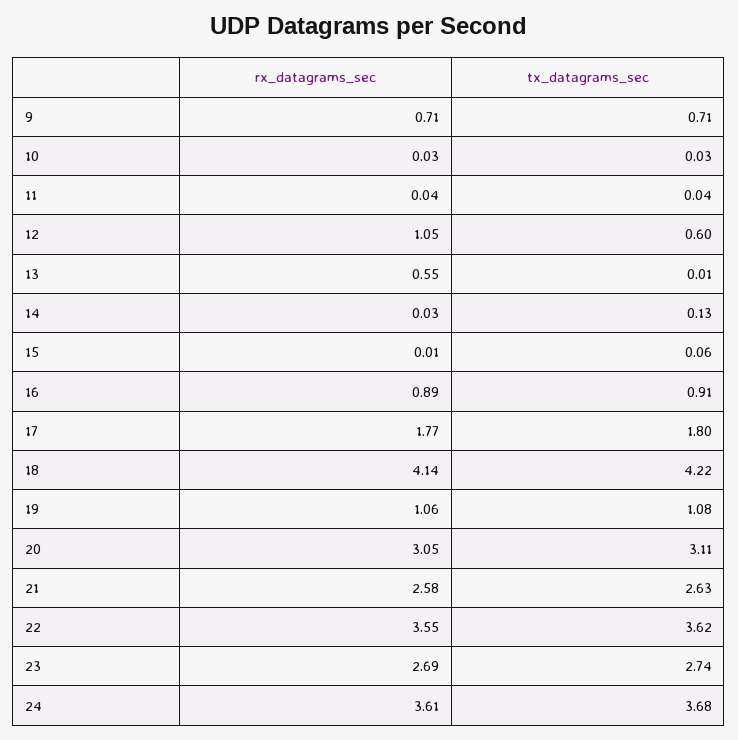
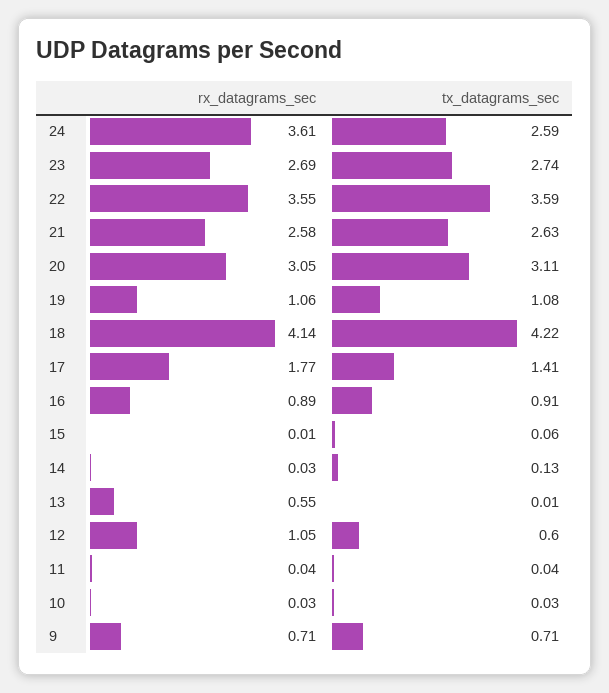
tx_datagrams_sec, 17: 1.8 -> 1.41
tx_datagrams_sec, 22: 3.62 -> 3.59
tx_datagrams_sec, 24: 3.68 -> 2.59

